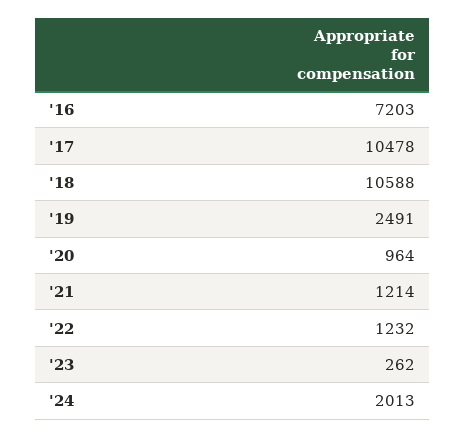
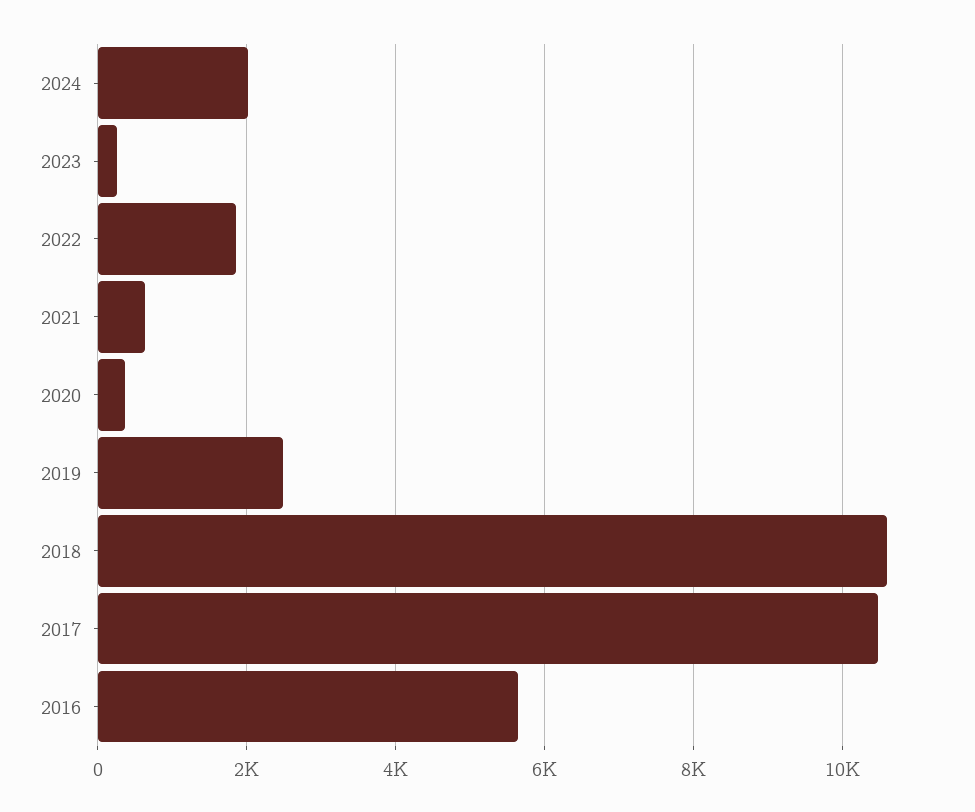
'16: 7203 -> 5600
'20: 964 -> 400
'21: 1214 -> 600
'22: 1232 -> 1800

